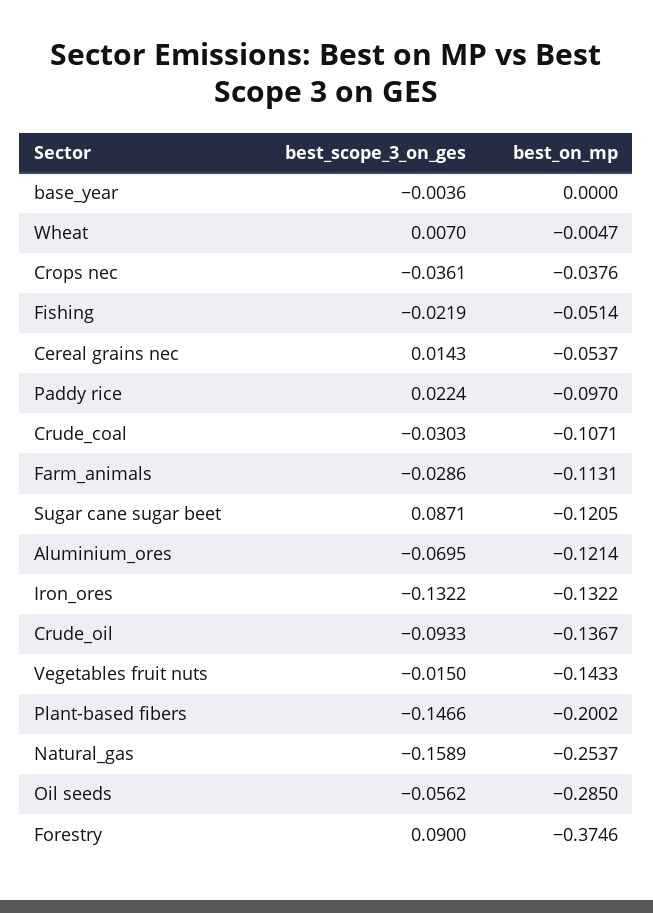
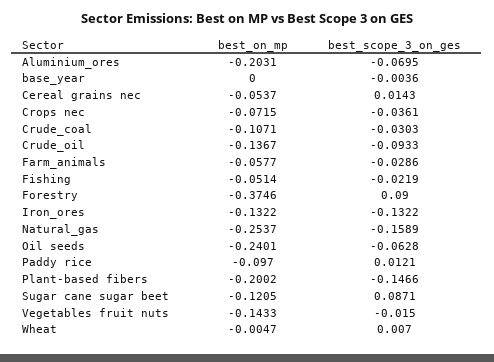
best_on_mp, Crops nec: -0.0376 -> -0.0715
best_scope_3_on_ges, Paddy rice: 0.0224 -> 0.0121
best_on_mp, Farm_animals: -0.1131 -> -0.0577
best_on_mp, Aluminium_ores: -0.1214 -> -0.2031
best_scope_3_on_ges, Oil seeds: -0.0562 -> -0.0628
best_on_mp, Oil seeds: -0.285 -> -0.2401

